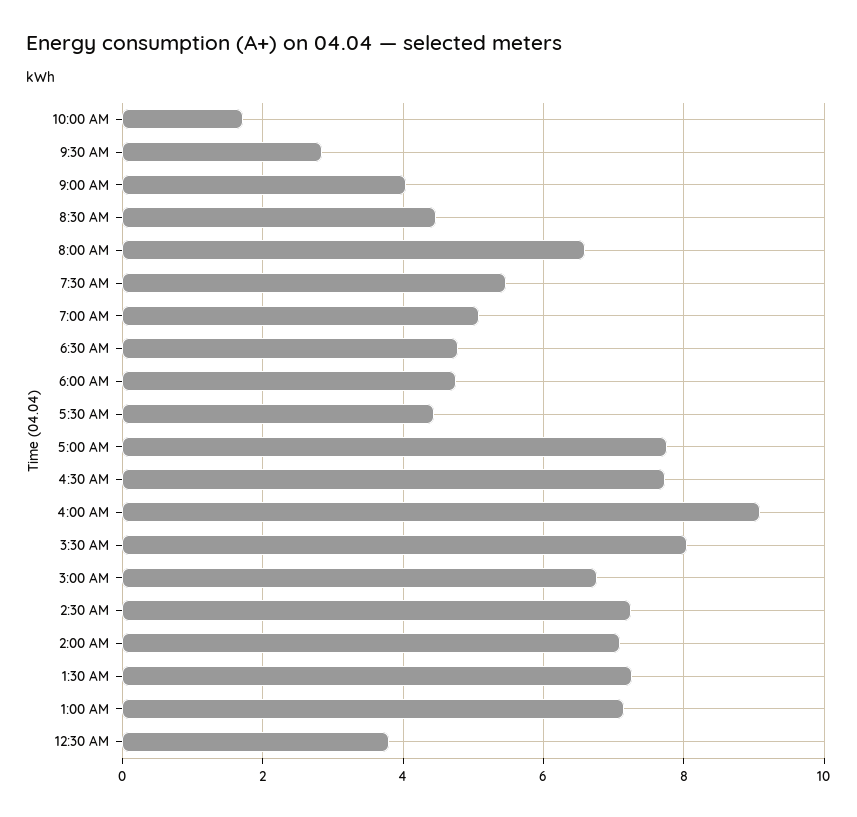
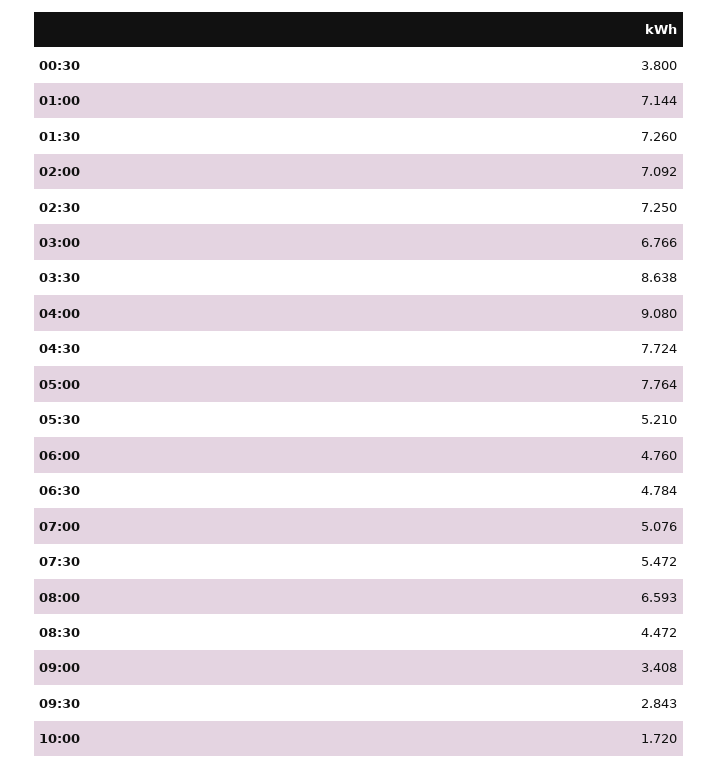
9:00 AM: 4 -> 3.408
5:30 AM: 4.4 -> 5.21
3:30 AM: 8 -> 8.638

